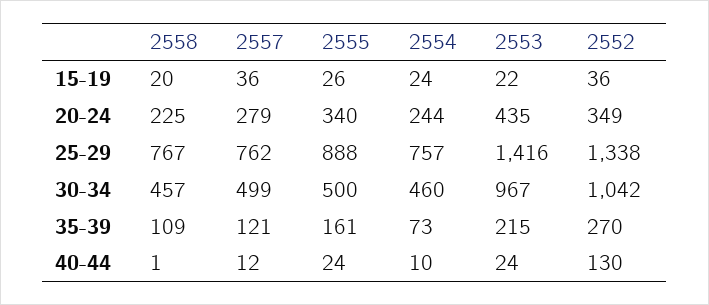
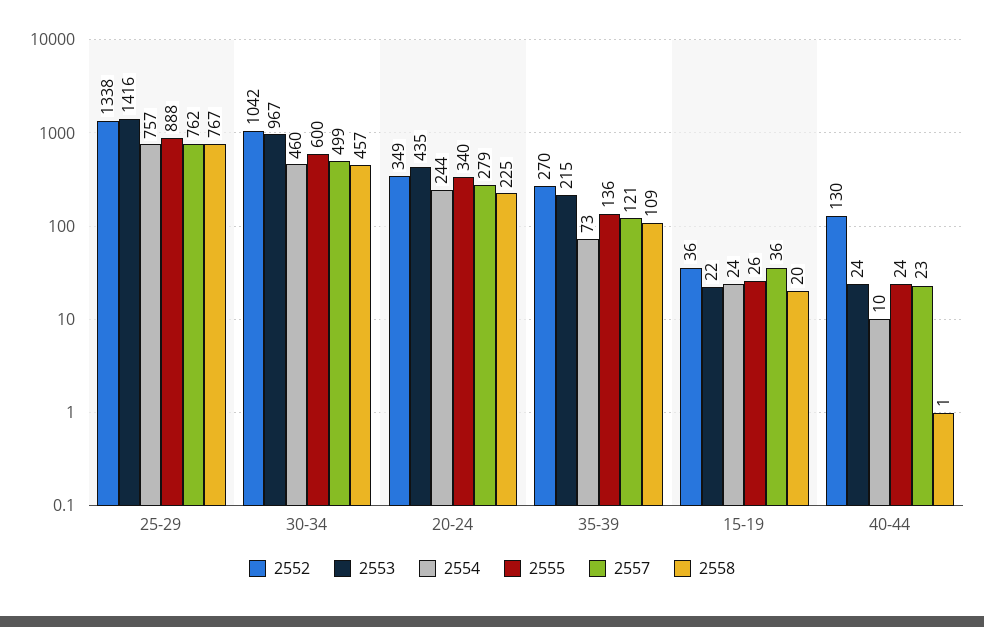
2555, 30-34: 500 -> 600
2555, 35-39: 161 -> 136
2557, 40-44: 12 -> 23

